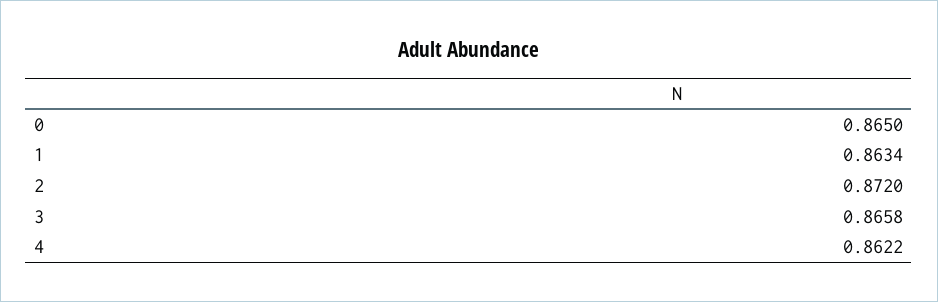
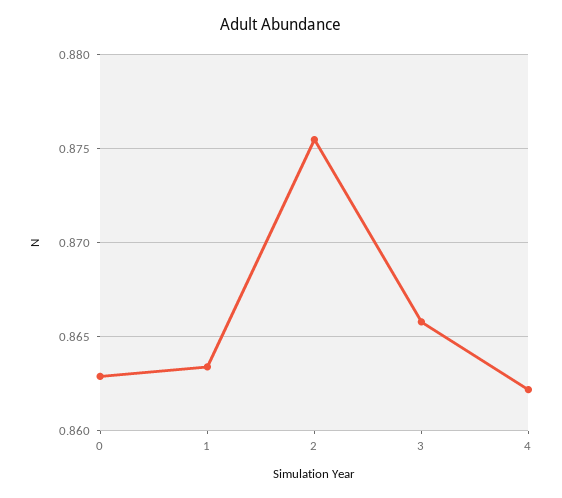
0: 0.865 -> 0.863
2: 0.872 -> 0.8755

